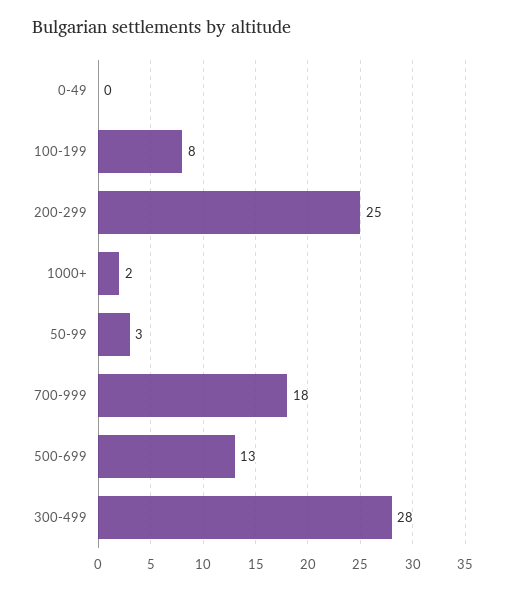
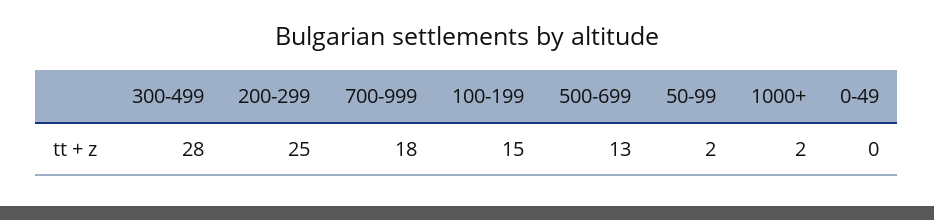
100-199: 8 -> 15
50-99: 3 -> 2

